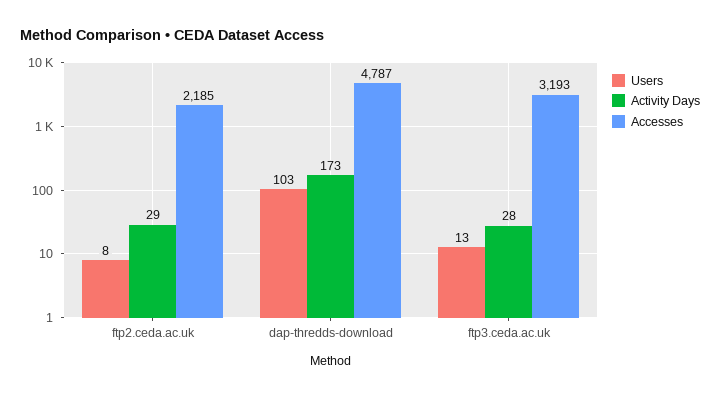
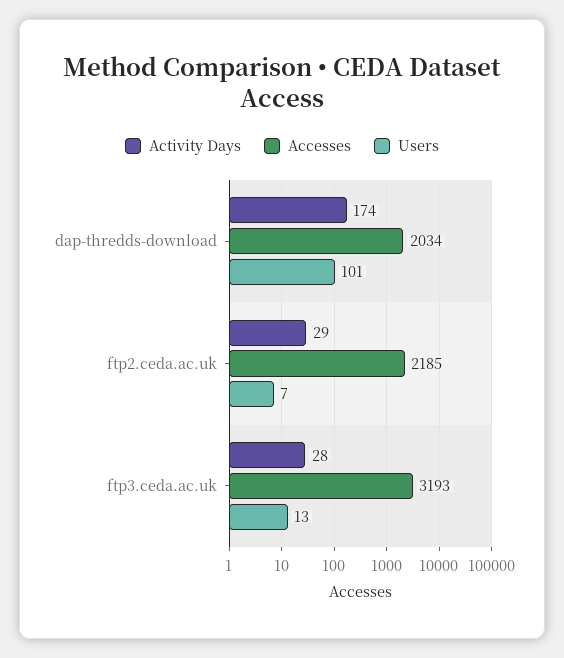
Users, ftp2.ceda.ac.uk: 8 -> 7
Users, dap-thredds-download: 103 -> 101
Activity Days, dap-thredds-download: 173 -> 174
Accesses, dap-thredds-download: 4787 -> 2034

